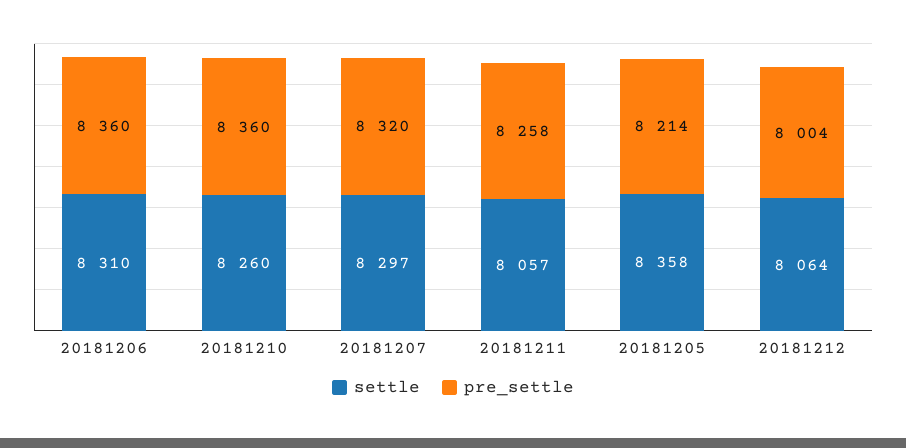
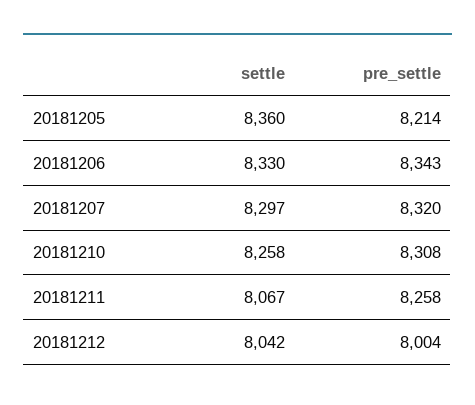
settle, 20181206: 8310 -> 8330
pre_settle, 20181206: 8360 -> 8343
settle, 20181210: 8260 -> 8258
pre_settle, 20181210: 8360 -> 8308
settle, 20181211: 8057 -> 8067
settle, 20181205: 8358 -> 8360
settle, 20181212: 8064 -> 8042

